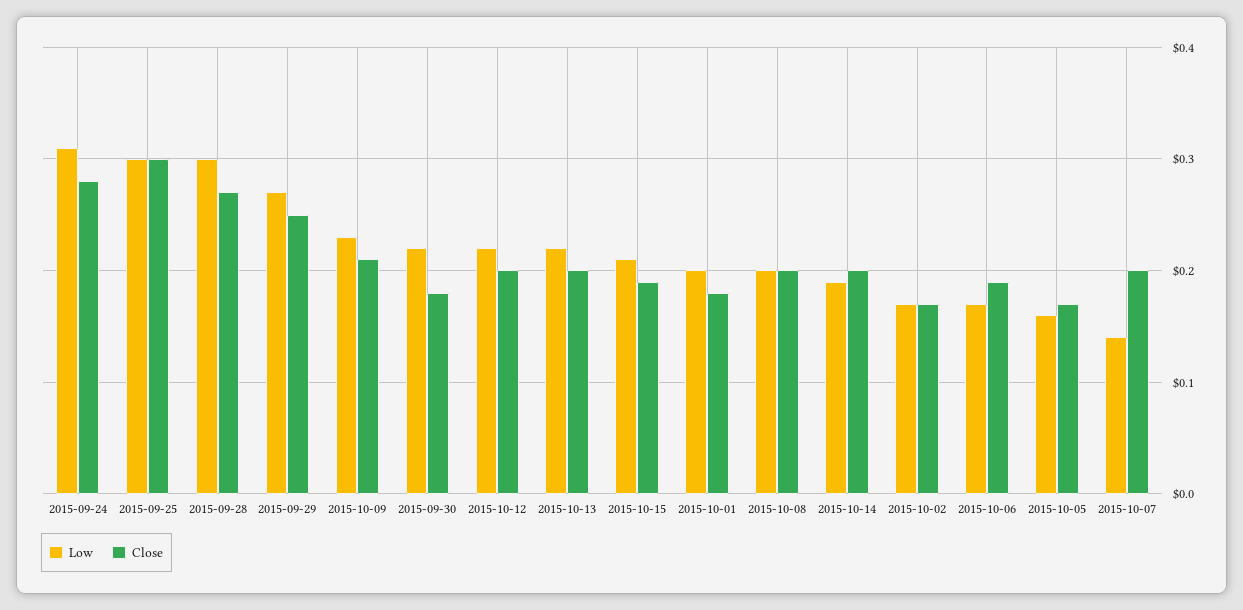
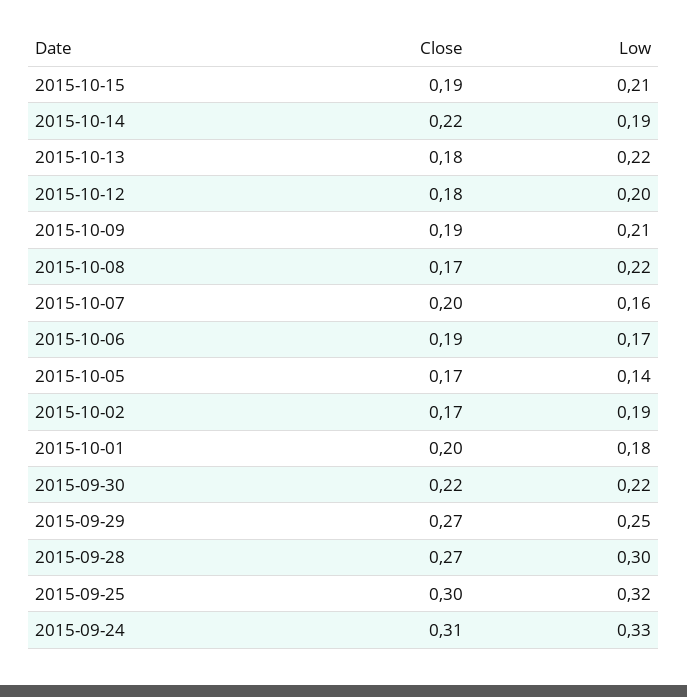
Low, 2015-09-24: 0.31 -> 0.33
Close, 2015-09-24: 0.28 -> 0.31
Low, 2015-09-25: 0.3 -> 0.32
Low, 2015-09-29: 0.27 -> 0.25
Close, 2015-09-29: 0.25 -> 0.27
Low, 2015-10-09: 0.23 -> 0.21
Close, 2015-10-09: 0.21 -> 0.19
Close, 2015-09-30: 0.18 -> 0.22
Low, 2015-10-12: 0.22 -> 0.2
Close, 2015-10-12: 0.2 -> 0.18
Close, 2015-10-13: 0.2 -> 0.18
Low, 2015-10-01: 0.2 -> 0.18
Close, 2015-10-01: 0.18 -> 0.2
Low, 2015-10-08: 0.2 -> 0.22
Close, 2015-10-08: 0.2 -> 0.17
Close, 2015-10-14: 0.2 -> 0.22
Low, 2015-10-02: 0.17 -> 0.19
Low, 2015-10-05: 0.16 -> 0.14
Low, 2015-10-07: 0.14 -> 0.16

